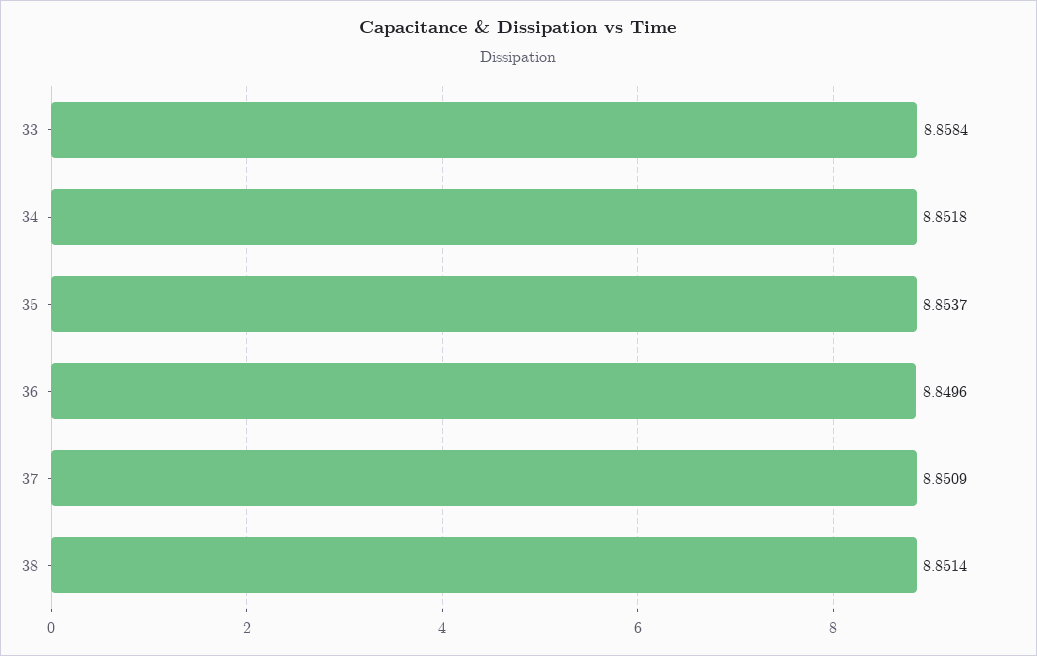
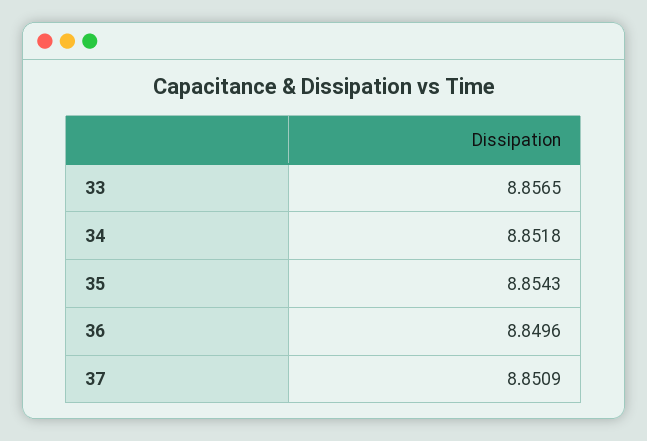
33: 8.8584 -> 8.8565
35: 8.8537 -> 8.8543
38: 8.8514 -> none

